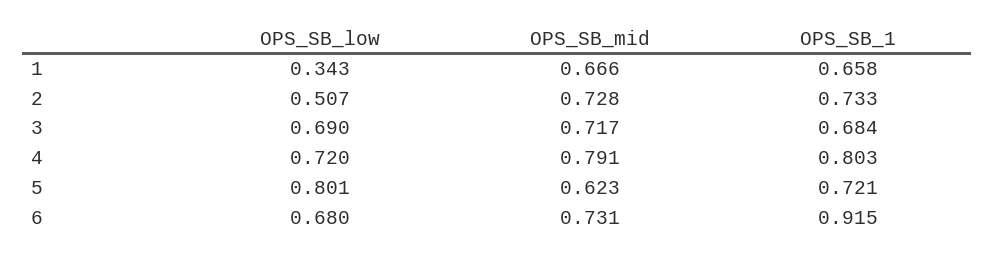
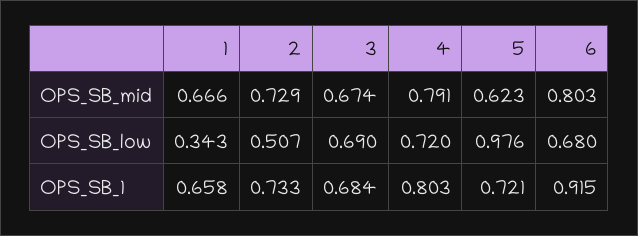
OPS_SB_mid, 2: 0.728 -> 0.729
OPS_SB_mid, 3: 0.717 -> 0.674
OPS_SB_low, 5: 0.801 -> 0.976
OPS_SB_mid, 6: 0.731 -> 0.803

